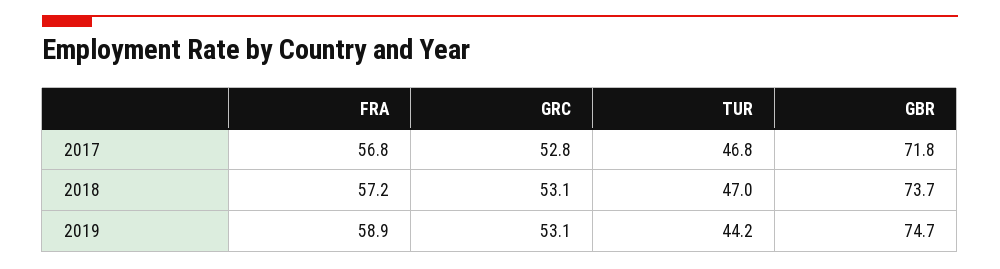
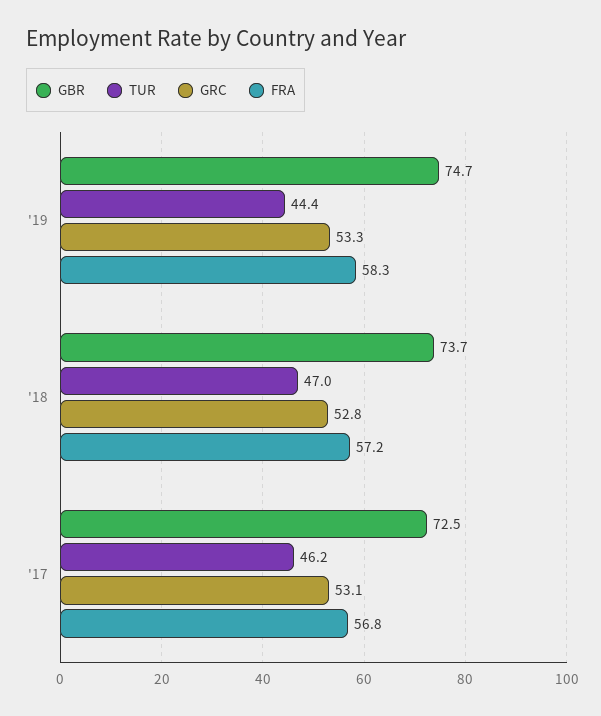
GRC, 2017: 52.8 -> 53.1
TUR, 2017: 46.8 -> 46.2
GBR, 2017: 71.8 -> 72.5
GRC, 2018: 53.1 -> 52.8
FRA, 2019: 58.9 -> 58.3
GRC, 2019: 53.1 -> 53.3
TUR, 2019: 44.2 -> 44.4

